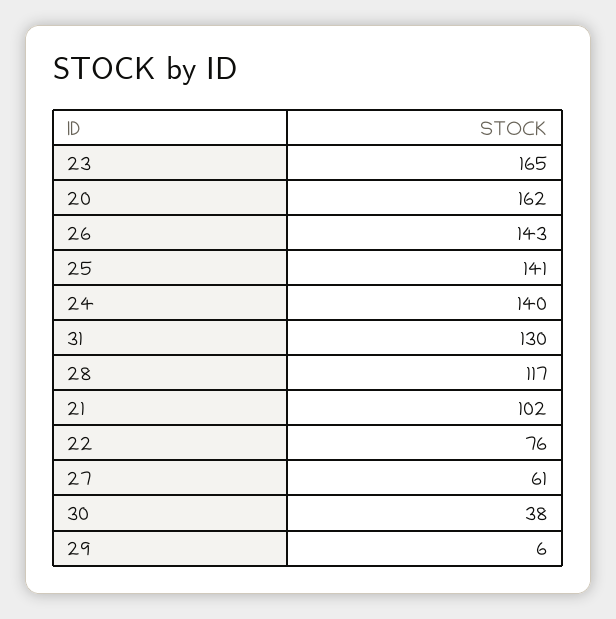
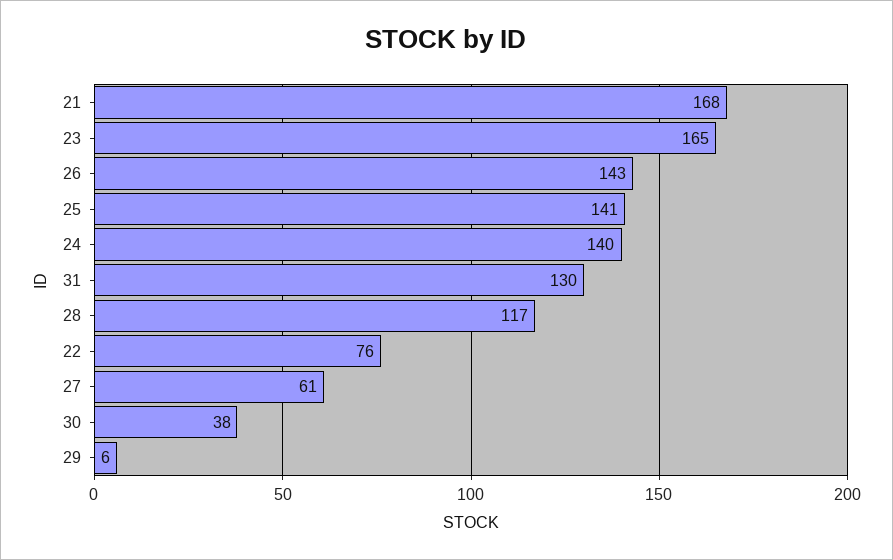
20: 162 -> none
21: 102 -> 168

